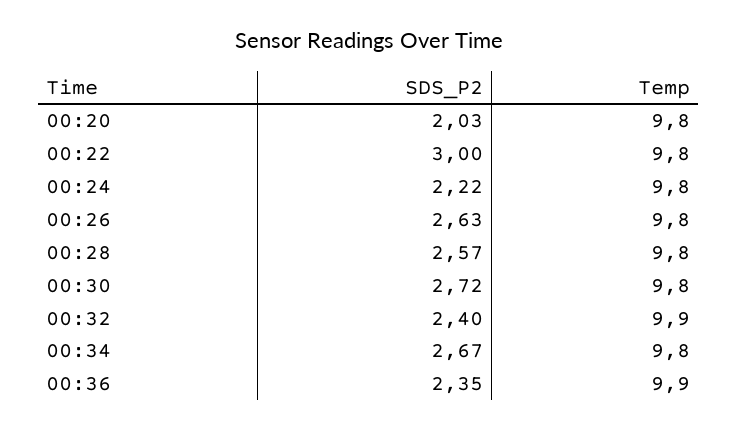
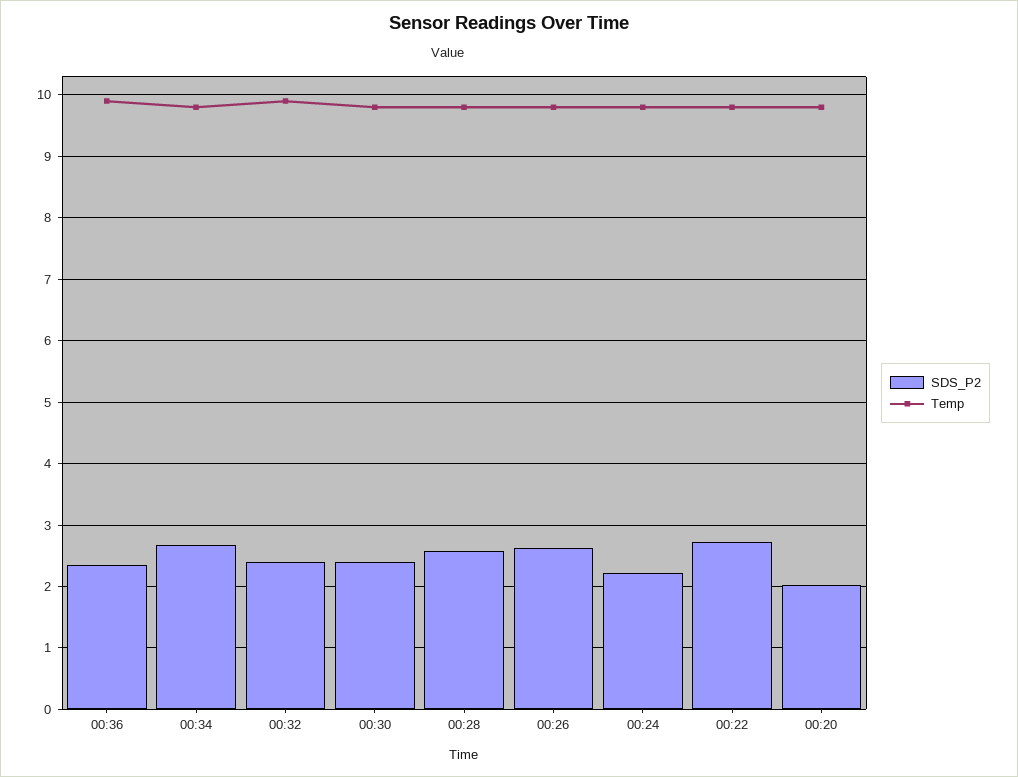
SDS_P2, 00:22: 3 -> 2.7
SDS_P2, 00:30: 2.72 -> 2.4

